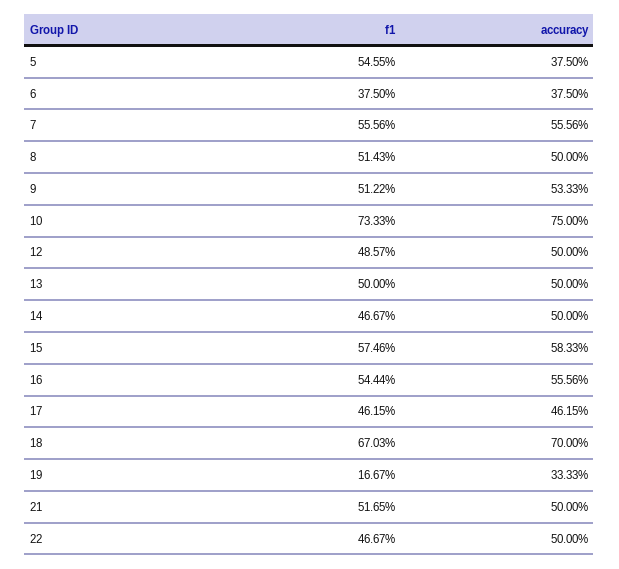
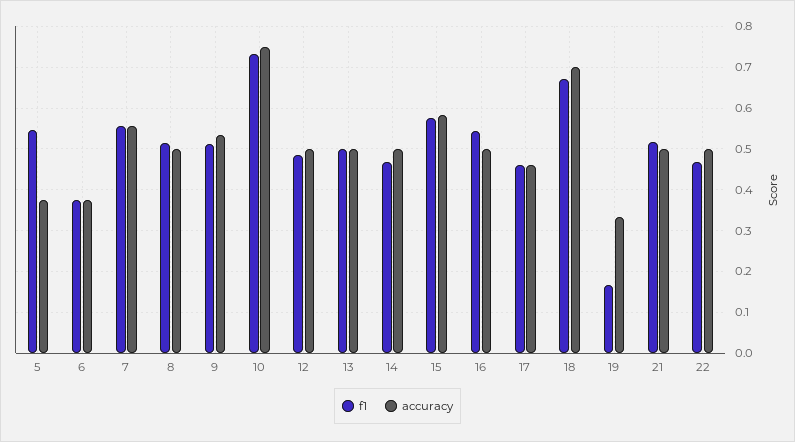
accuracy, 16: 0.5556 -> 0.5

